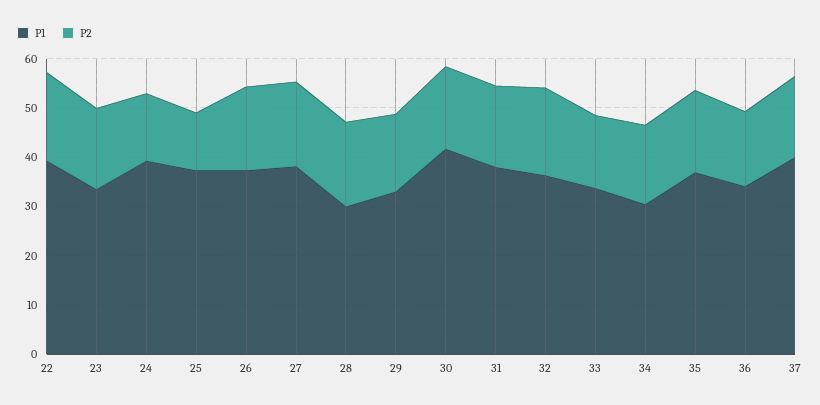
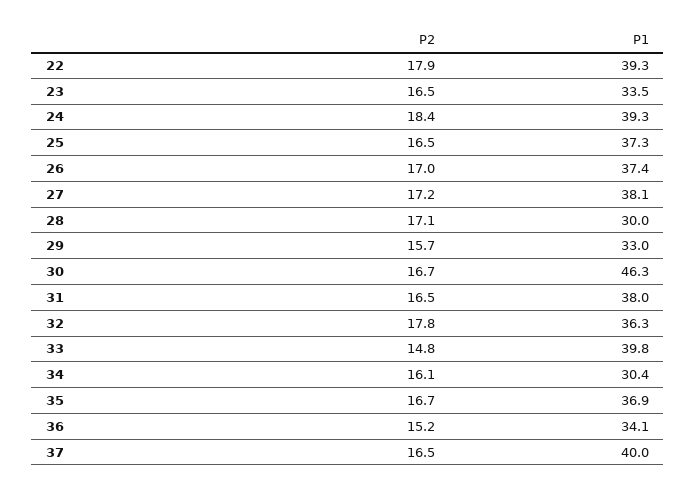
P2, 24: 14 -> 18.4
P2, 25: 12 -> 16.5
P1, 30: 42 -> 46.3
P1, 33: 34 -> 39.8

